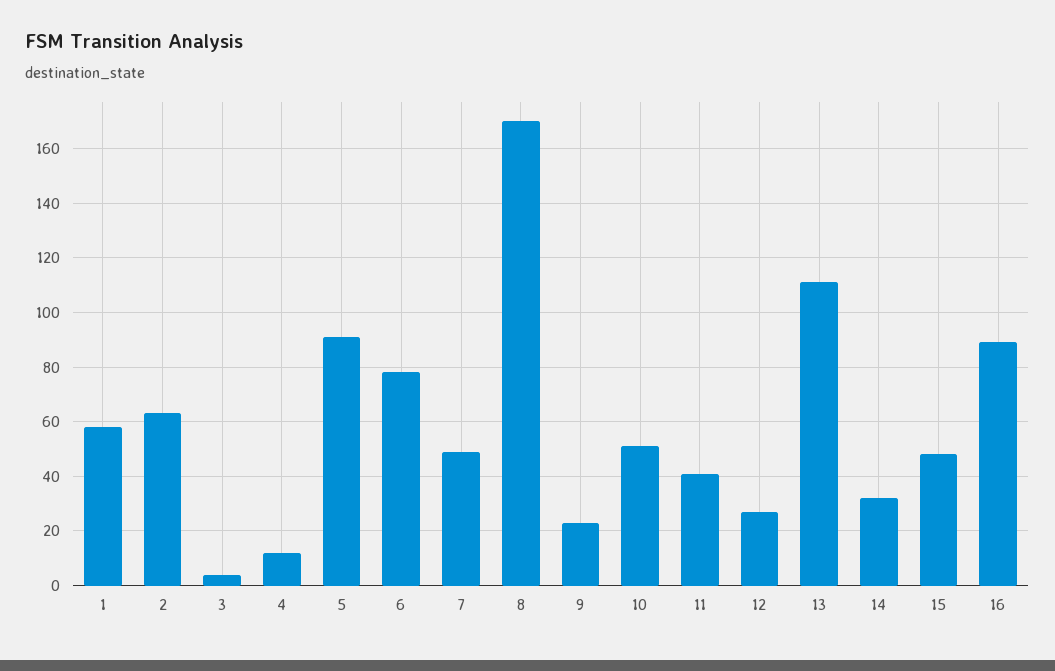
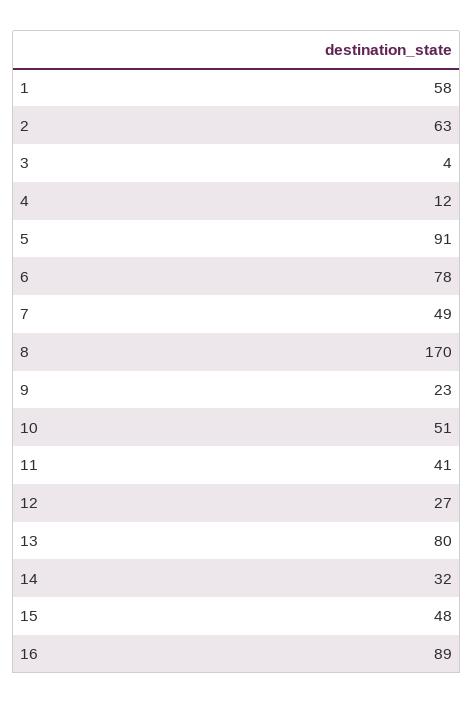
13: 110 -> 80

